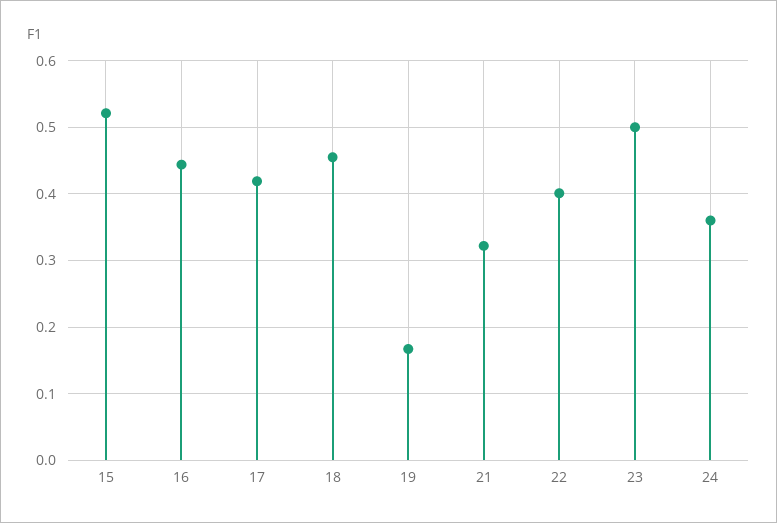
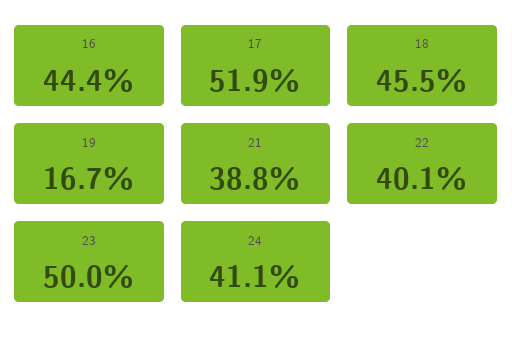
15: 0.52 -> none
17: 0.42 -> 0.519
21: 0.32 -> 0.388
24: 0.36 -> 0.411

